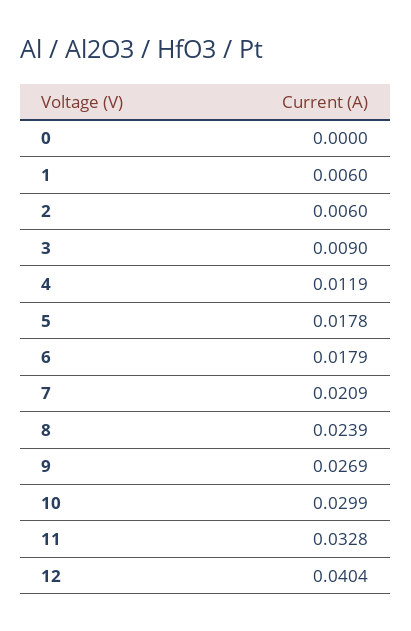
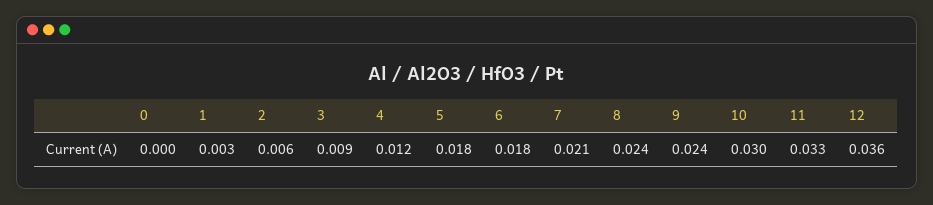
1: 0.006 -> 0.003
9: 0.0269 -> 0.024
12: 0.0404 -> 0.036

